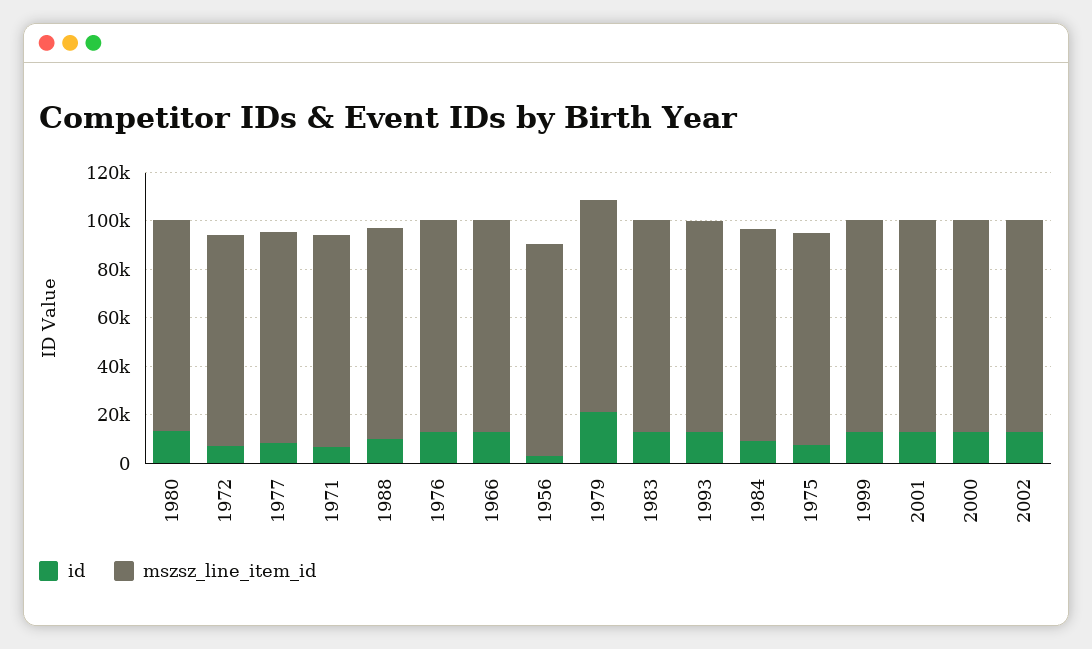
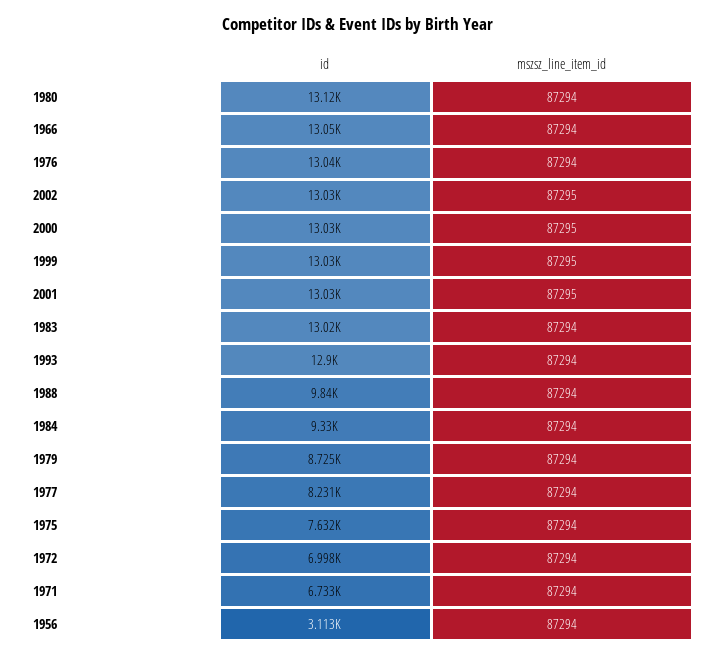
id, 1979: 20000 -> 8725

